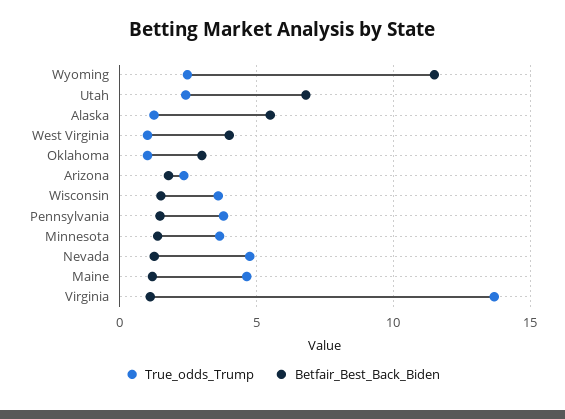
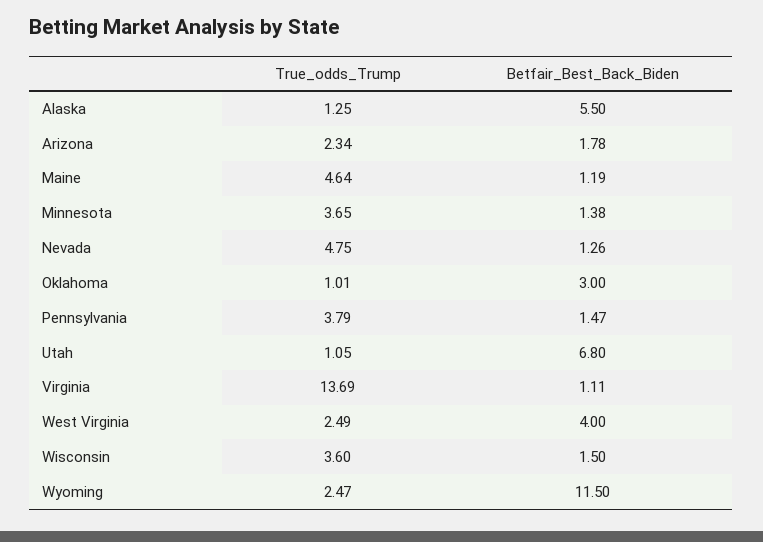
True_odds_Trump, Utah: 2.5 -> 1.05
True_odds_Trump, West Virginia: 1 -> 2.49

